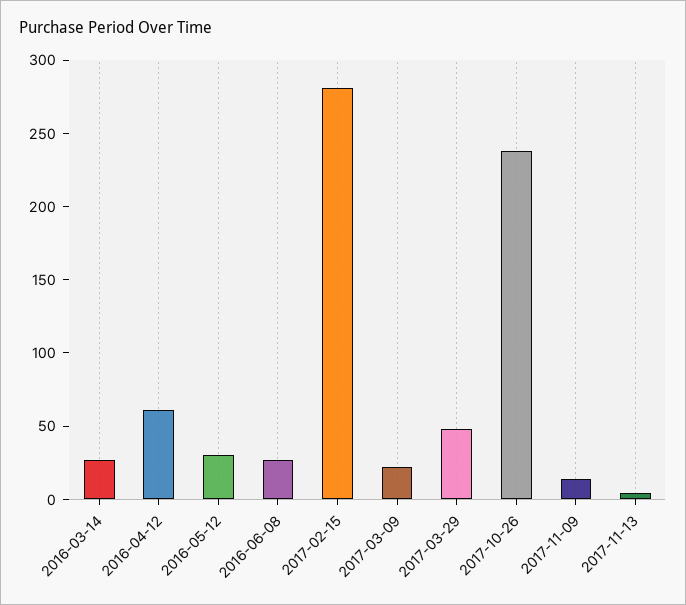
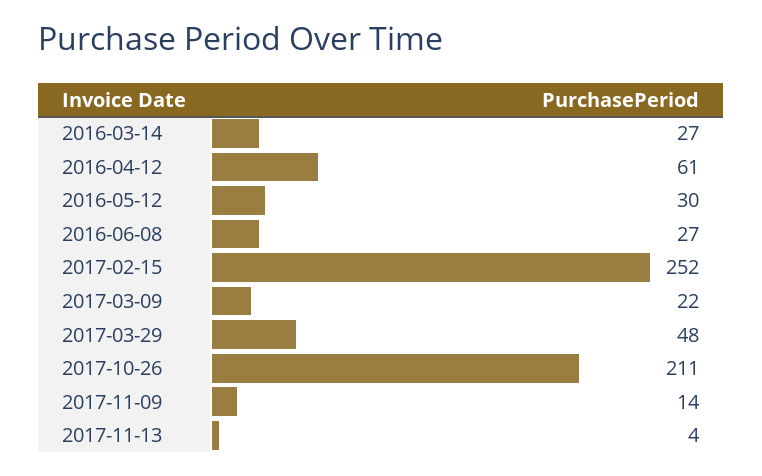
2017-02-15: 280 -> 252
2017-10-26: 240 -> 211

